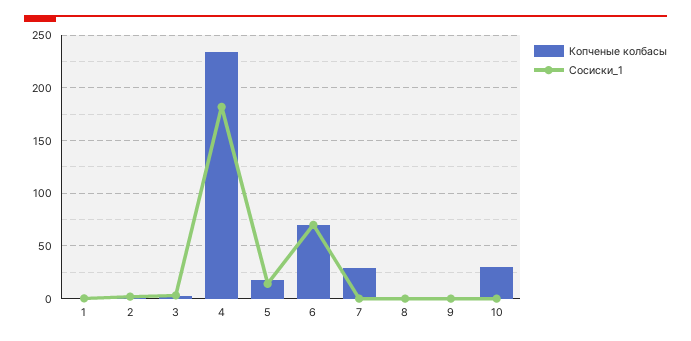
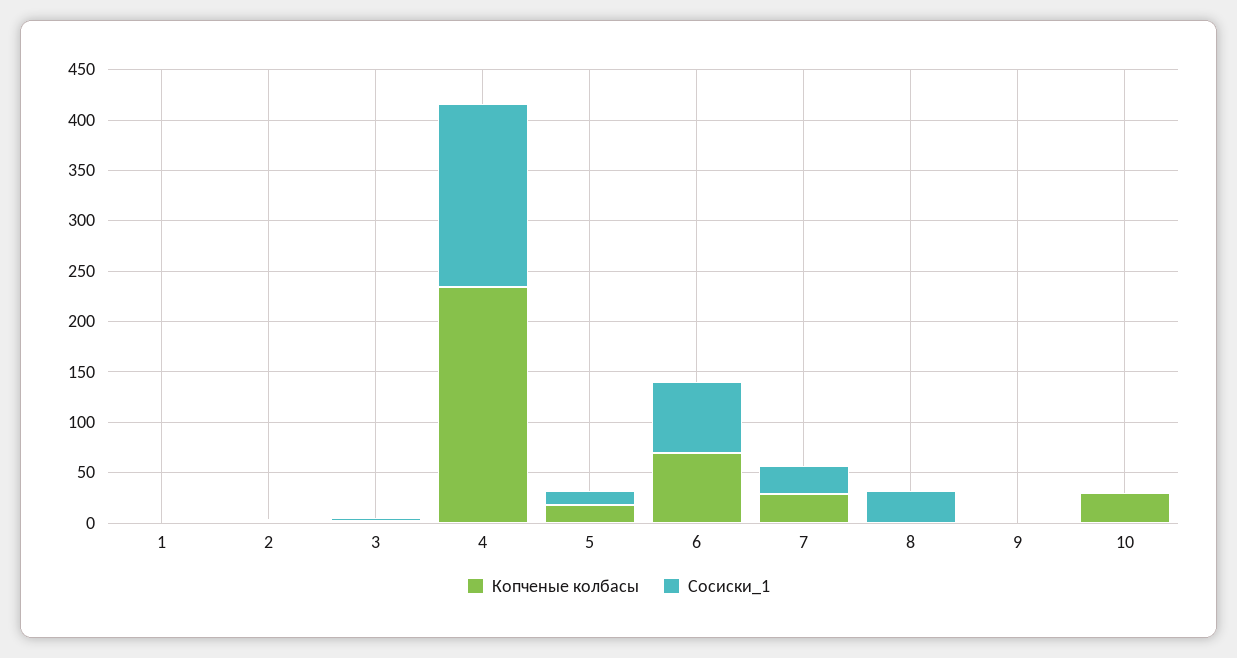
Сосиски_1, 7: 0 -> 30
Сосиски_1, 8: 0 -> 30

